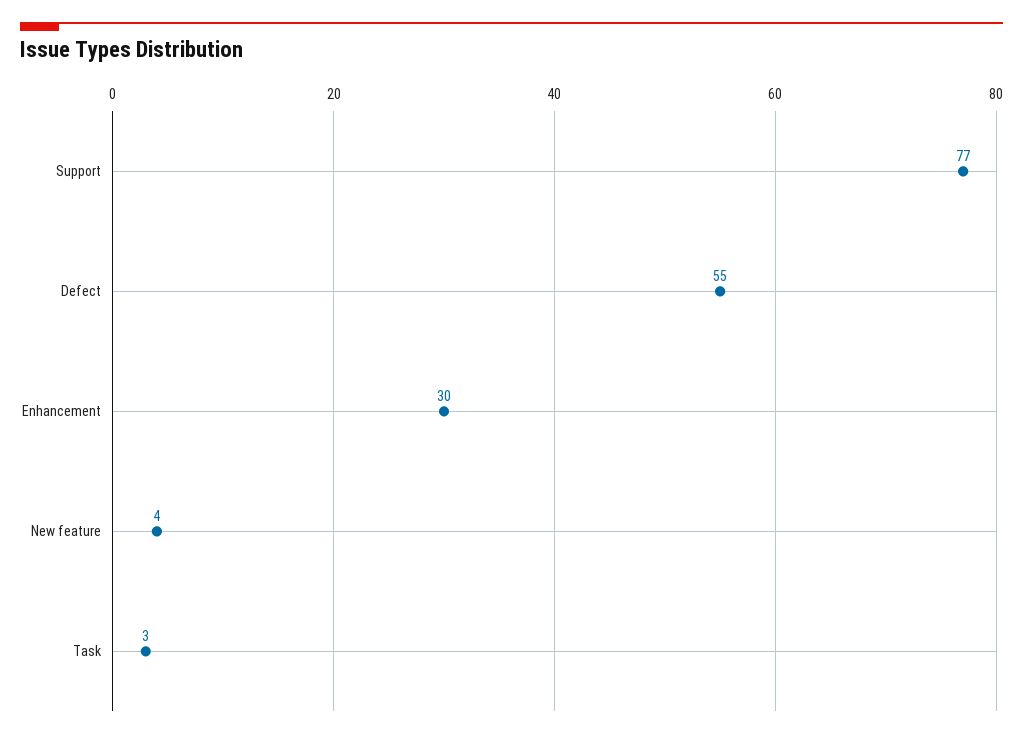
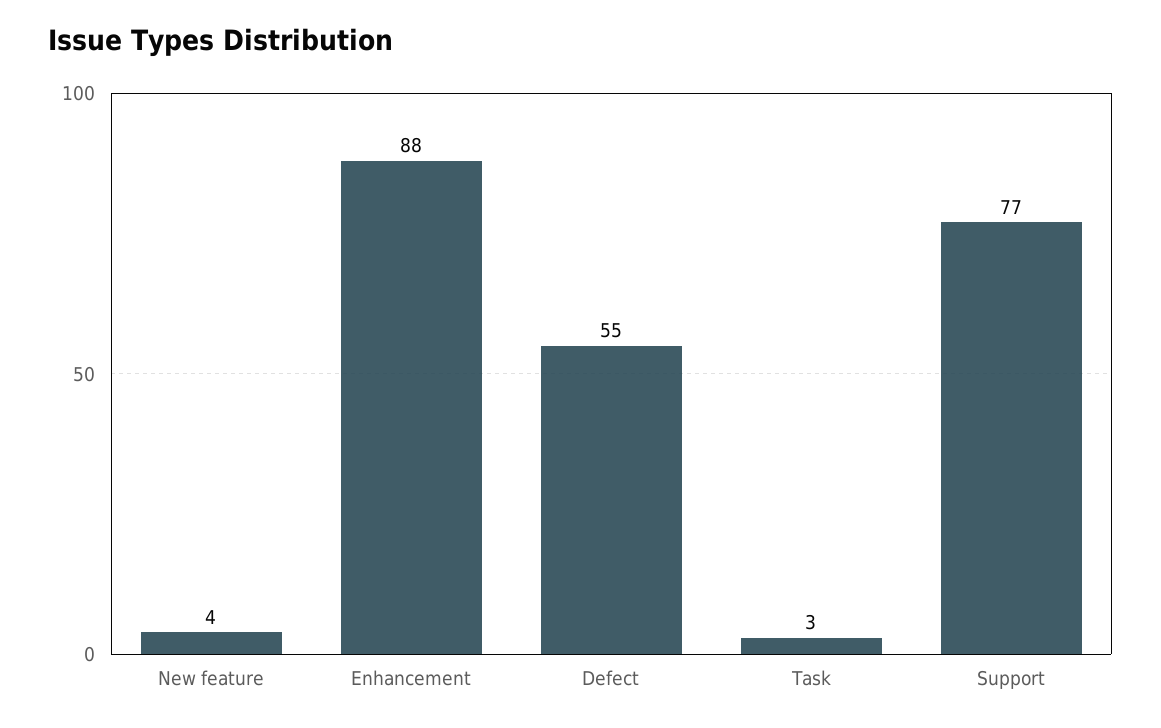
Enhancement: 30 -> 88

